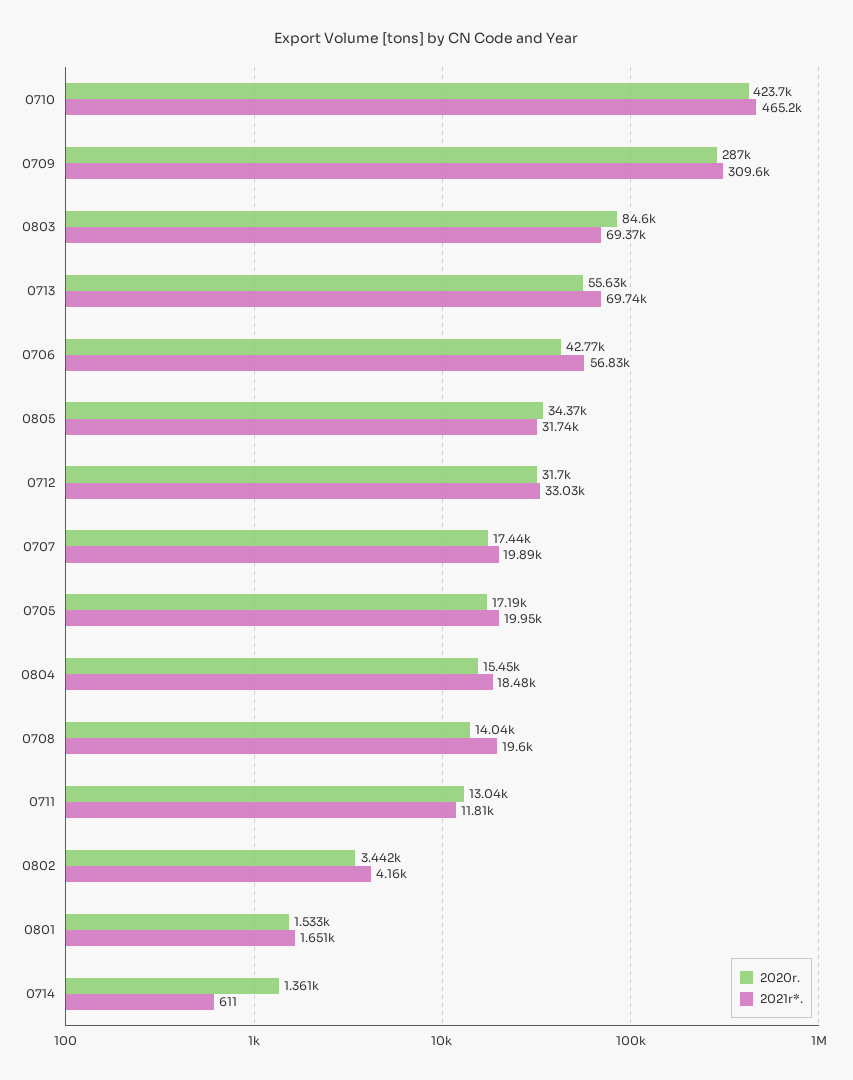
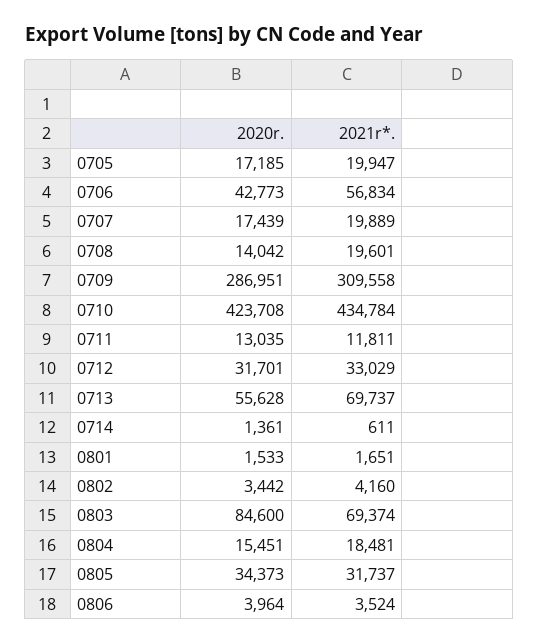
2021r*., 0710: 465200 -> 434784
2020r., 0806: none -> 3964
2021r*., 0806: none -> 3524

